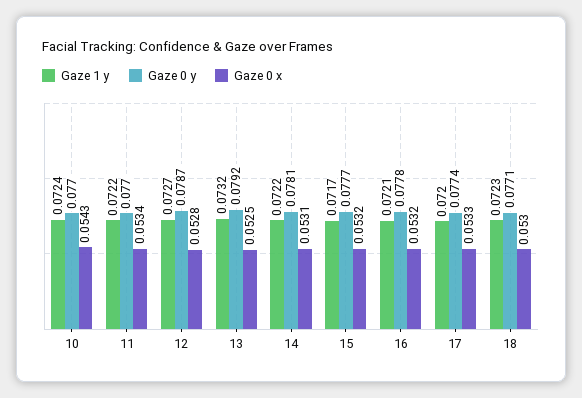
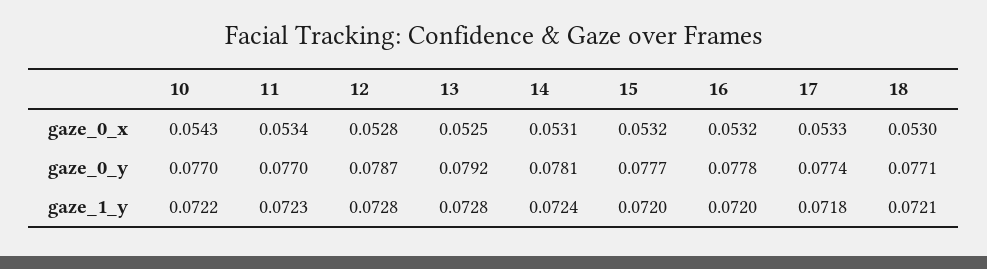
Gaze 1 y, 10: 0.0724 -> 0.0722
Gaze 1 y, 11: 0.0722 -> 0.0723
Gaze 1 y, 12: 0.0727 -> 0.0728
Gaze 1 y, 13: 0.0732 -> 0.0728
Gaze 1 y, 14: 0.0722 -> 0.0724
Gaze 1 y, 15: 0.0717 -> 0.072
Gaze 1 y, 16: 0.0721 -> 0.072
Gaze 1 y, 17: 0.072 -> 0.0718
Gaze 1 y, 18: 0.0723 -> 0.0721

